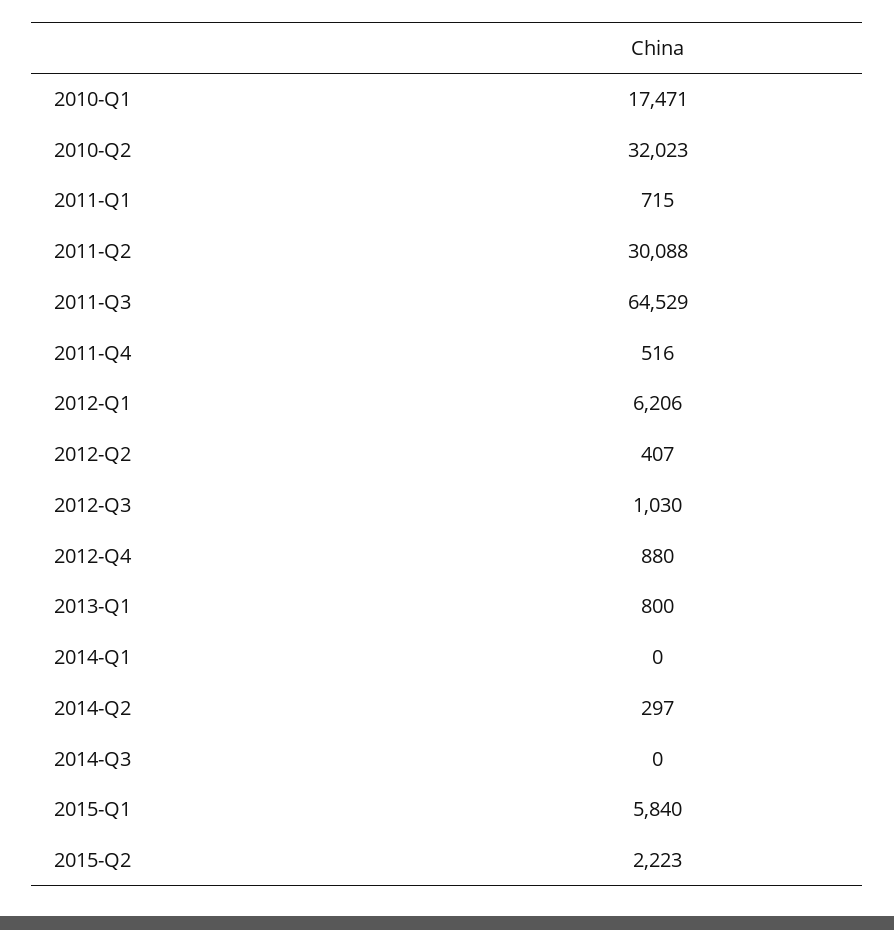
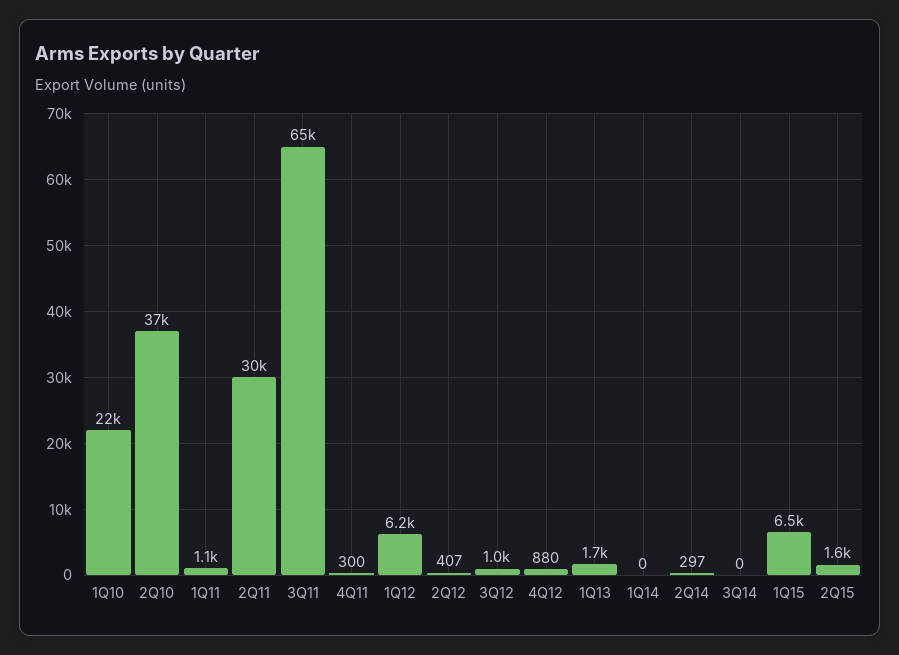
2010-Q1: 17471 -> 22000
2010-Q2: 32023 -> 37000
2011-Q1: 715 -> 1100
2011-Q4: 516 -> 300
2013-Q1: 800 -> 1700
2015-Q1: 5840 -> 6500
2015-Q2: 2223 -> 1600

